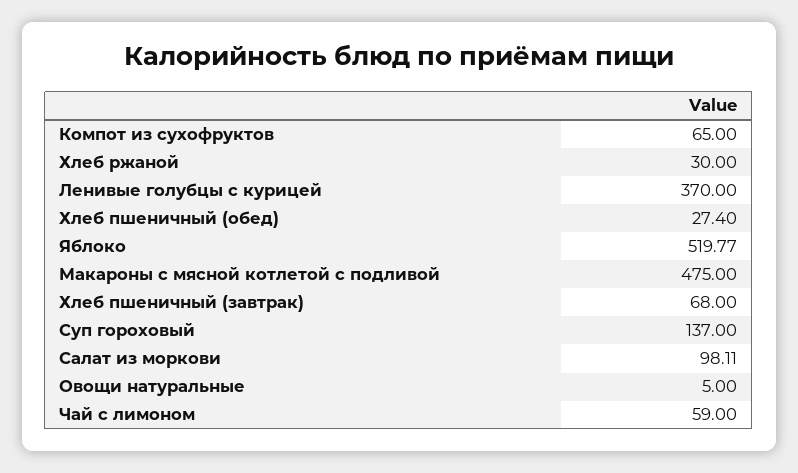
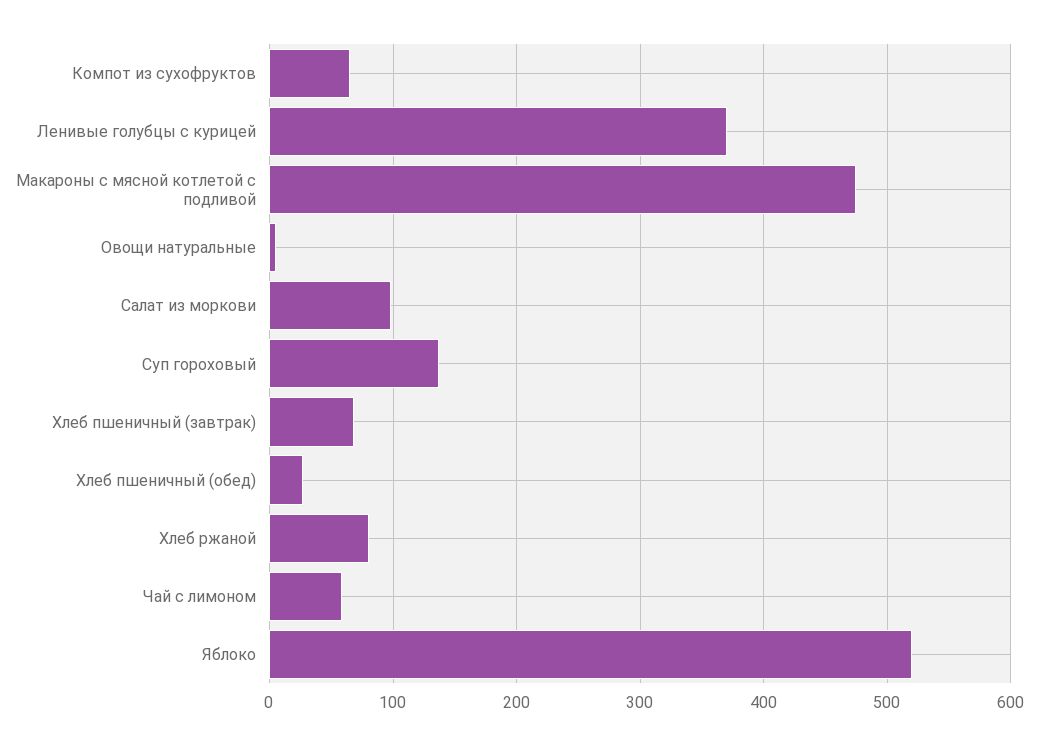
Хлеб ржаной: 30 -> 80

